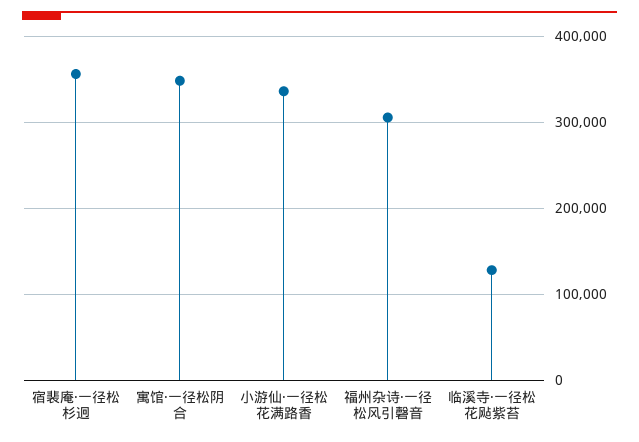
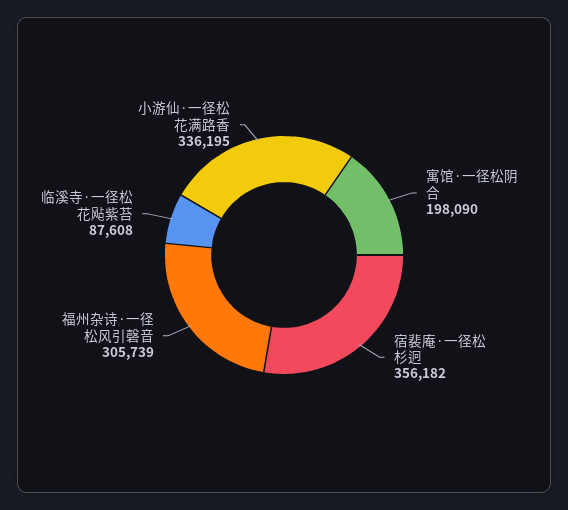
寓馆·一径松阴合: 350000 -> 198090
临溪寺·一径松花飐紫苔: 130000 -> 87608

